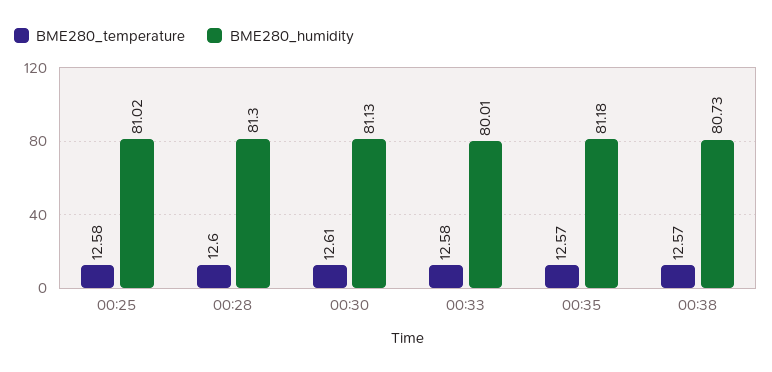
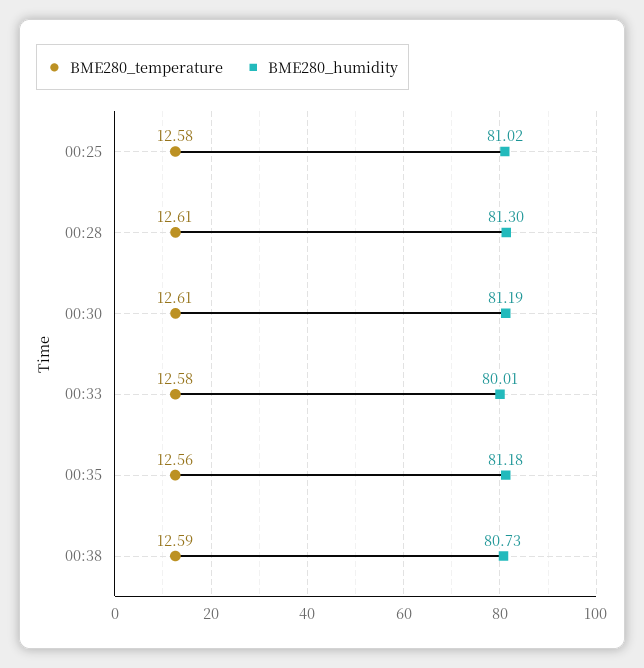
BME280_temperature, 00:28: 12.6 -> 12.61
BME280_humidity, 00:30: 81.13 -> 81.19
BME280_temperature, 00:35: 12.57 -> 12.56
BME280_temperature, 00:38: 12.57 -> 12.59

